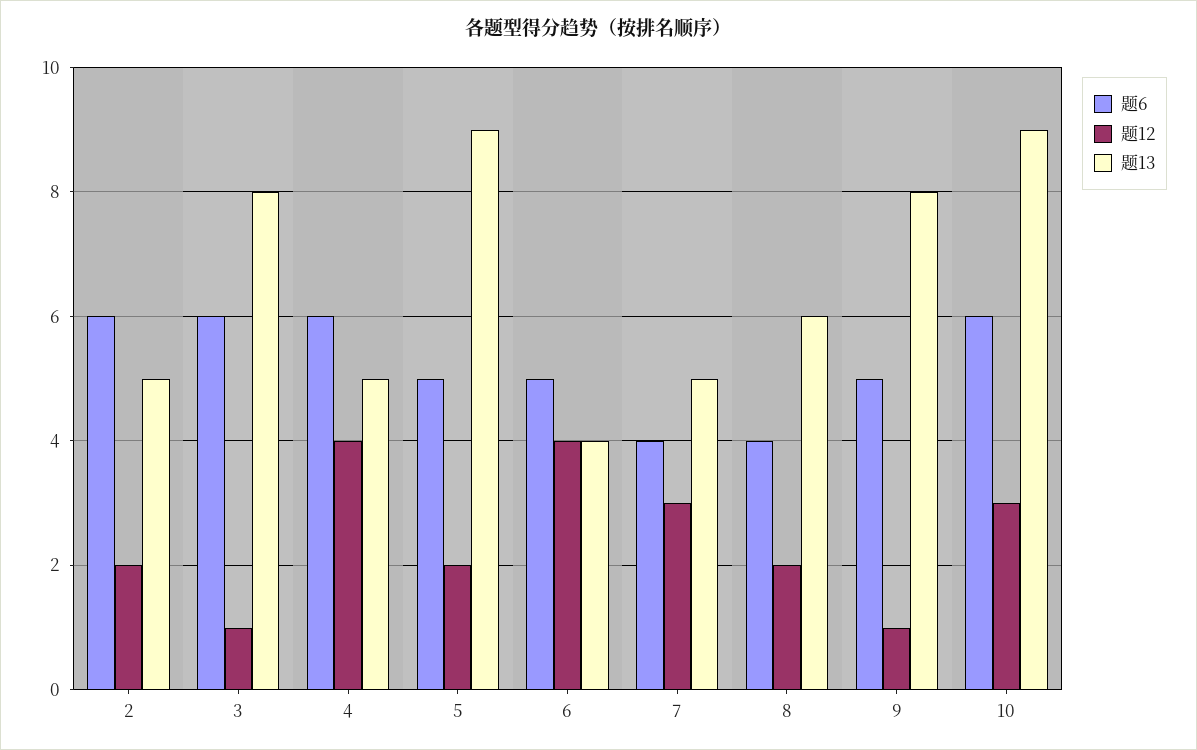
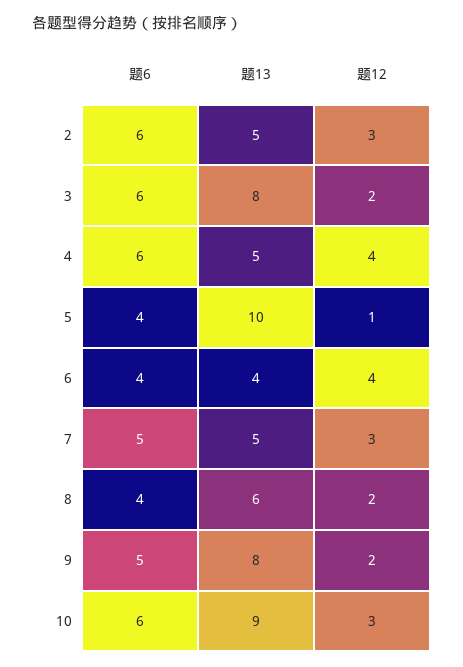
题12, 2: 2 -> 3
题12, 3: 1 -> 2
题6, 5: 5 -> 4
题12, 5: 2 -> 1
题13, 5: 9 -> 10
题6, 6: 5 -> 4
题6, 7: 4 -> 5
题12, 9: 1 -> 2

